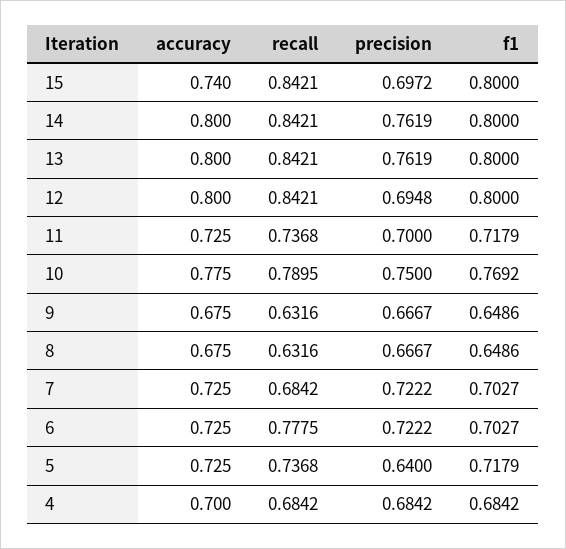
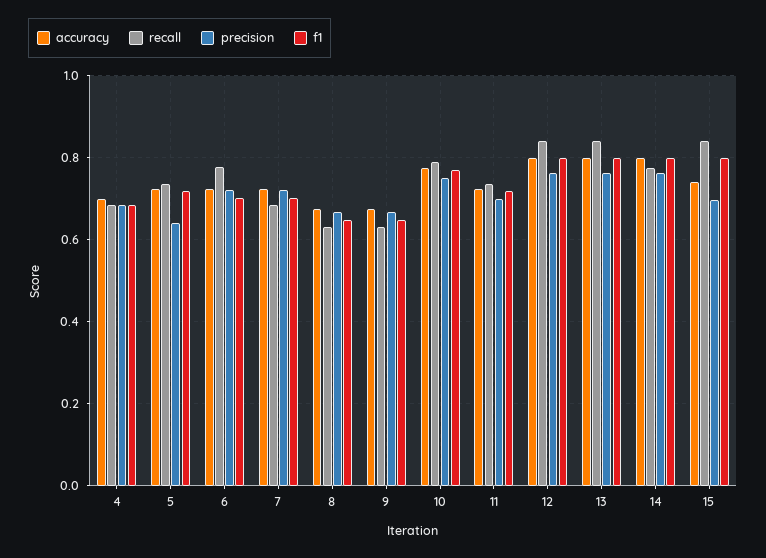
recall, 14: 0.8421 -> 0.78
precision, 12: 0.6948 -> 0.76

